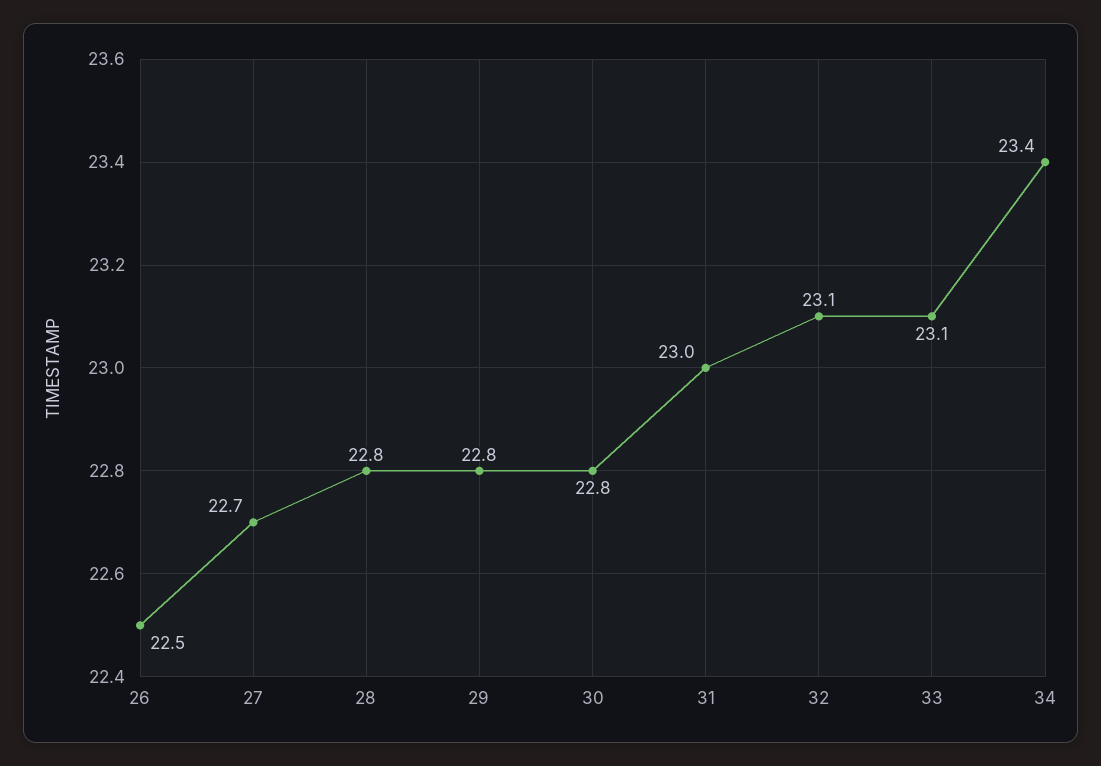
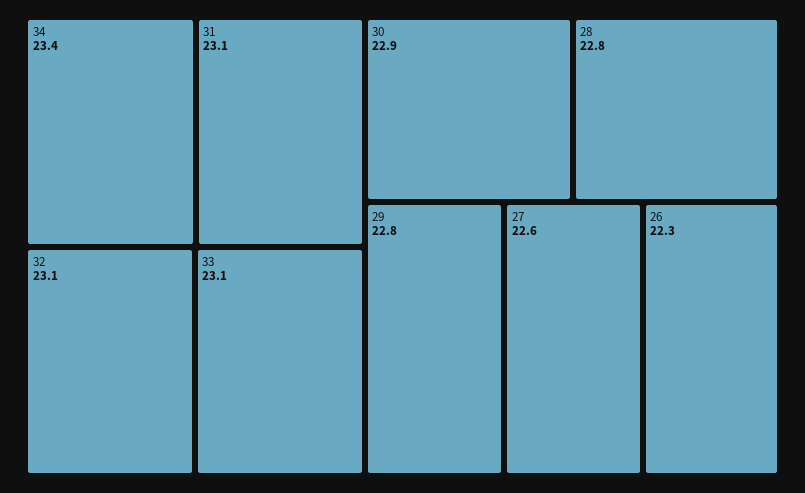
26: 22.5 -> 22.3
27: 22.7 -> 22.6
30: 22.8 -> 22.9
31: 23 -> 23.1

